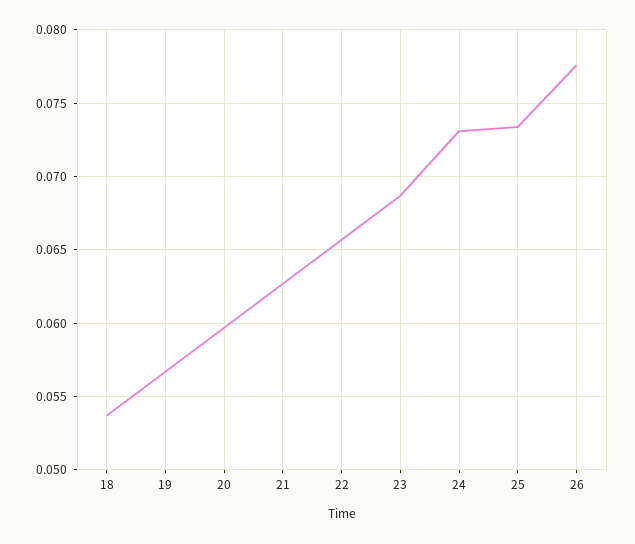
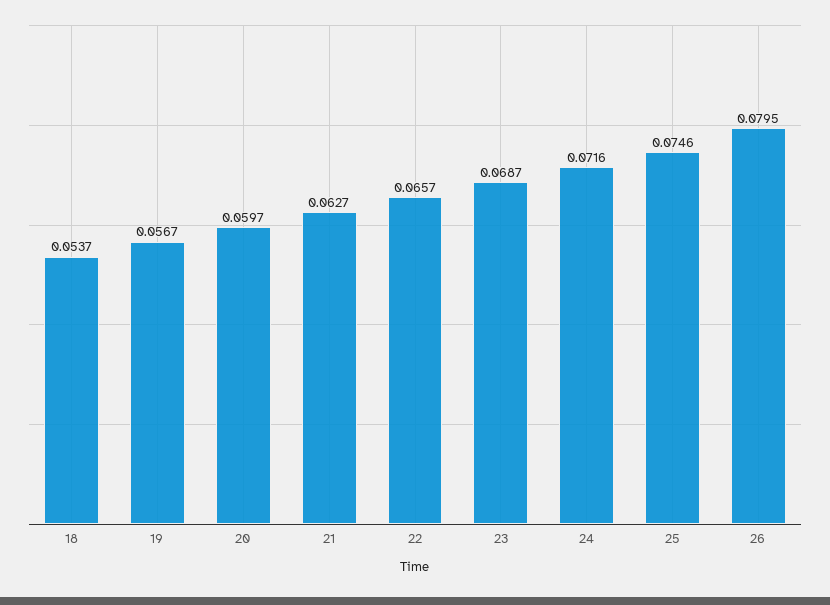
24: 0.073 -> 0.0716
25: 0.0735 -> 0.0746
26: 0.0775 -> 0.0795

